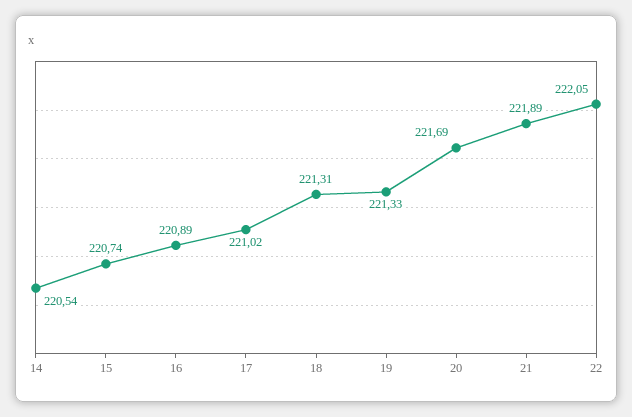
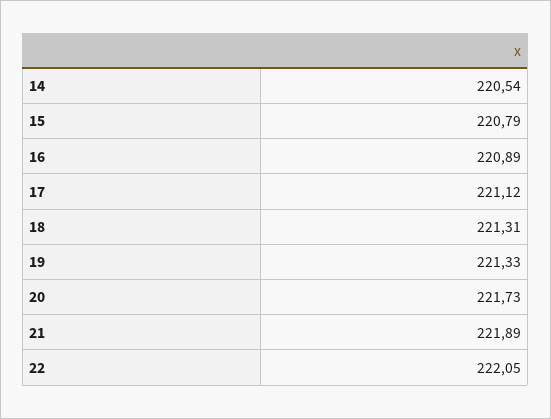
15: 220.74 -> 220.79
17: 221.02 -> 221.12
20: 221.69 -> 221.73

